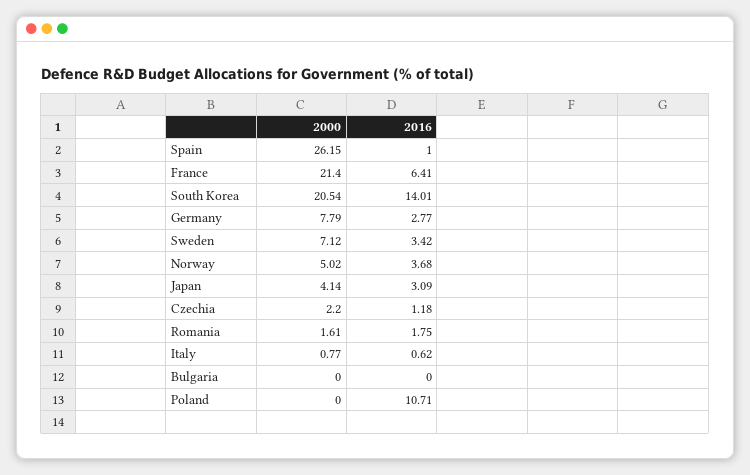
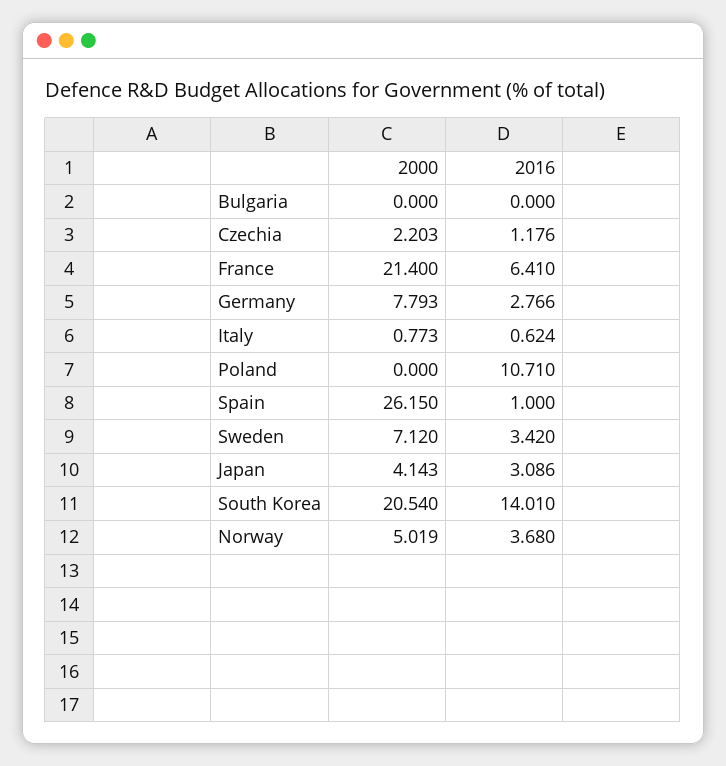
2000, Romania: 1.61 -> none
2016, Romania: 1.75 -> none

